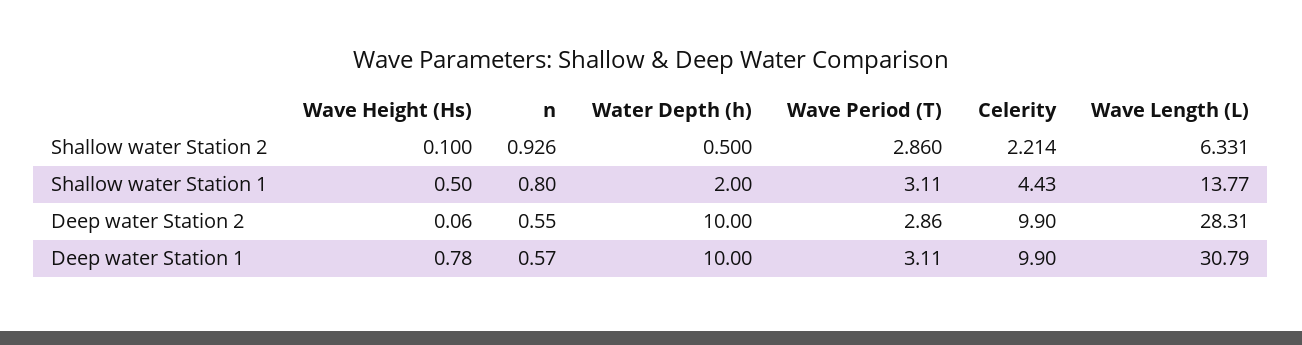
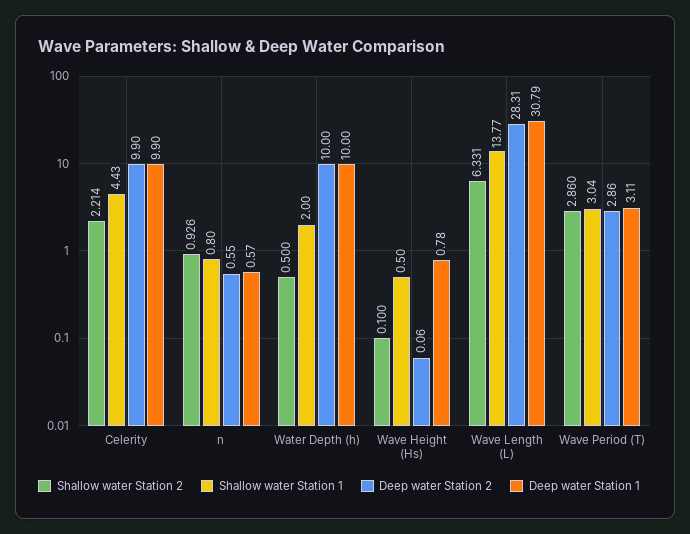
Shallow water Station 1, Wave Period (T): 3.11 -> 3.04

